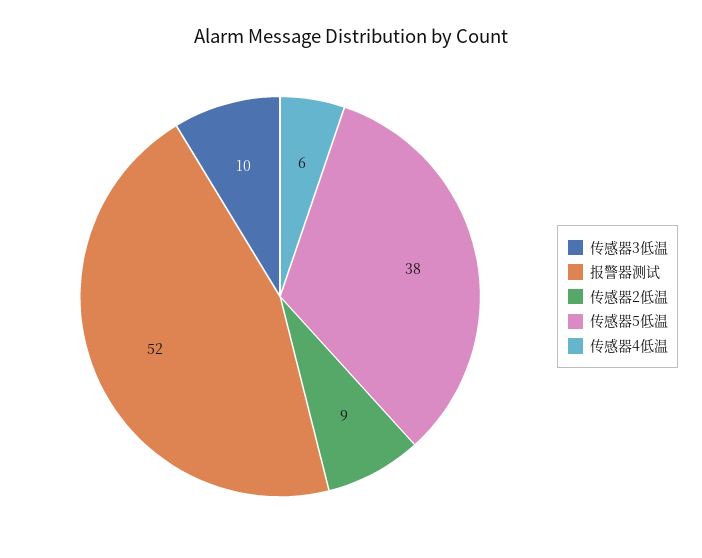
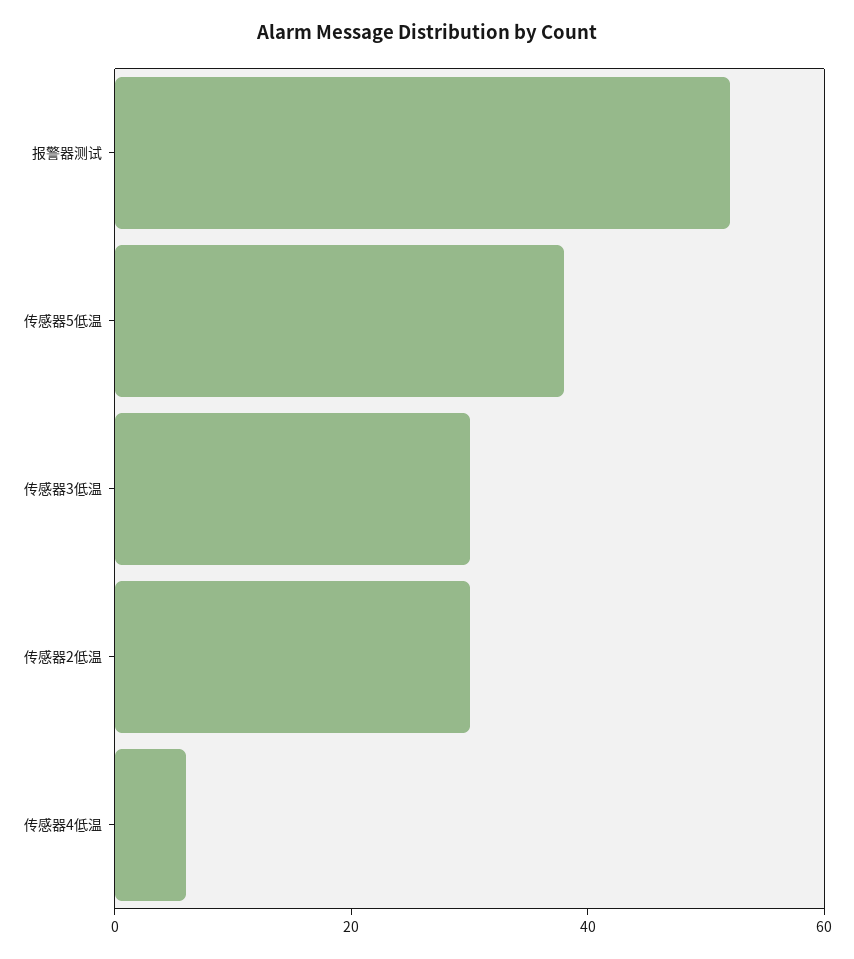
传感器3低温: 10 -> 30
传感器2低温: 9 -> 30

